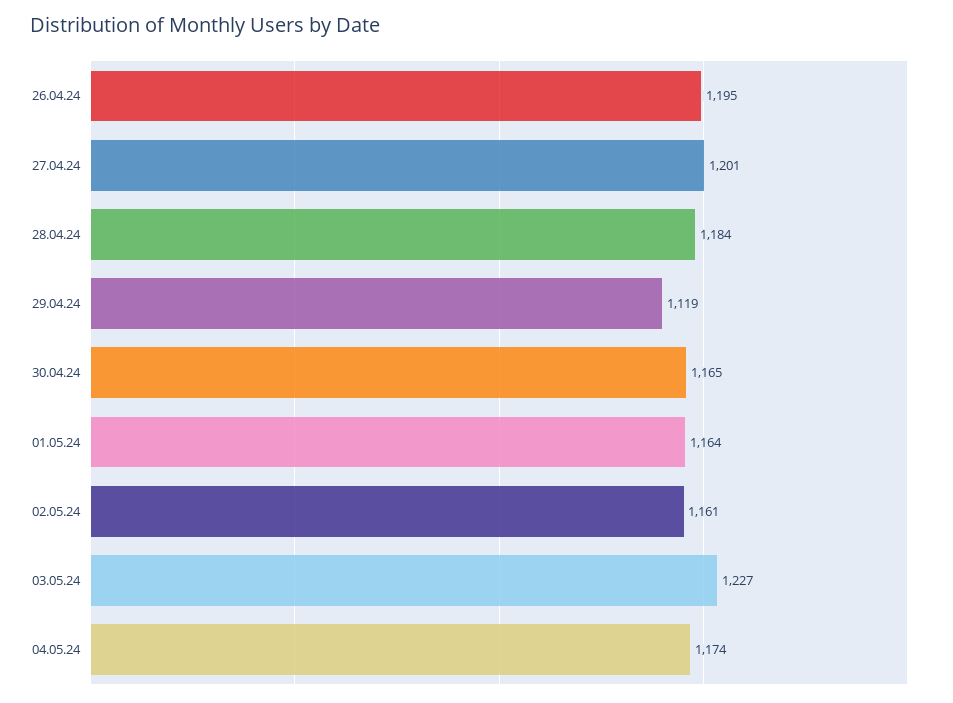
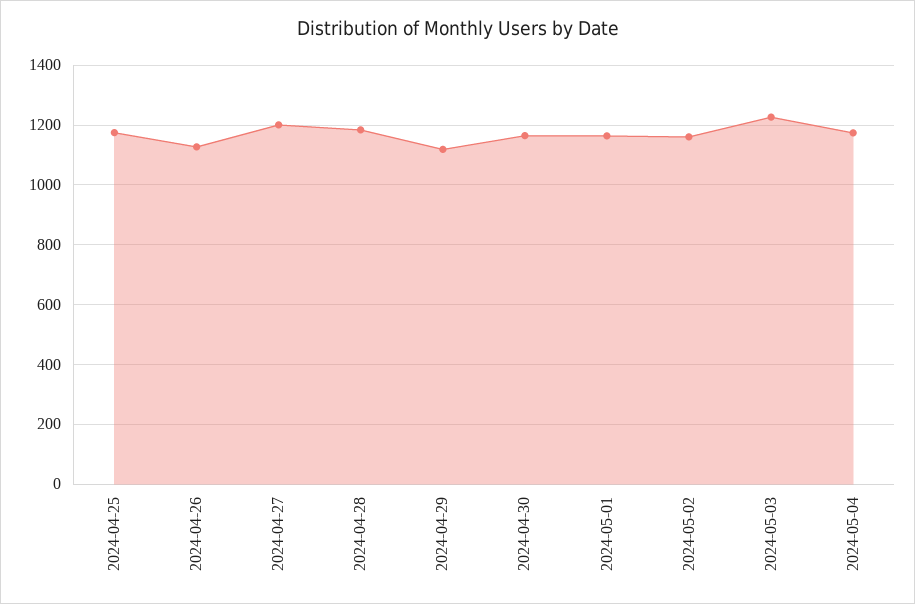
26.04.24: 1195 -> 1125
2024-04-25: none -> 1175

